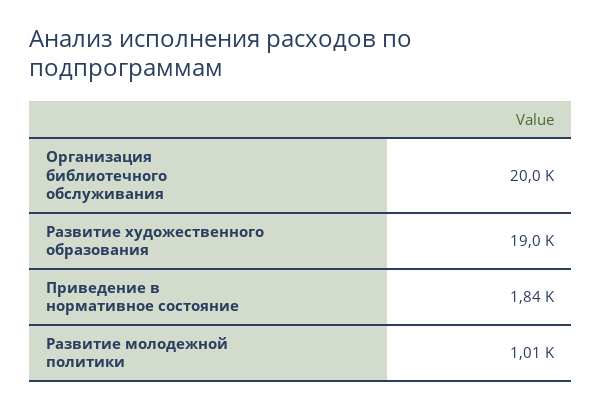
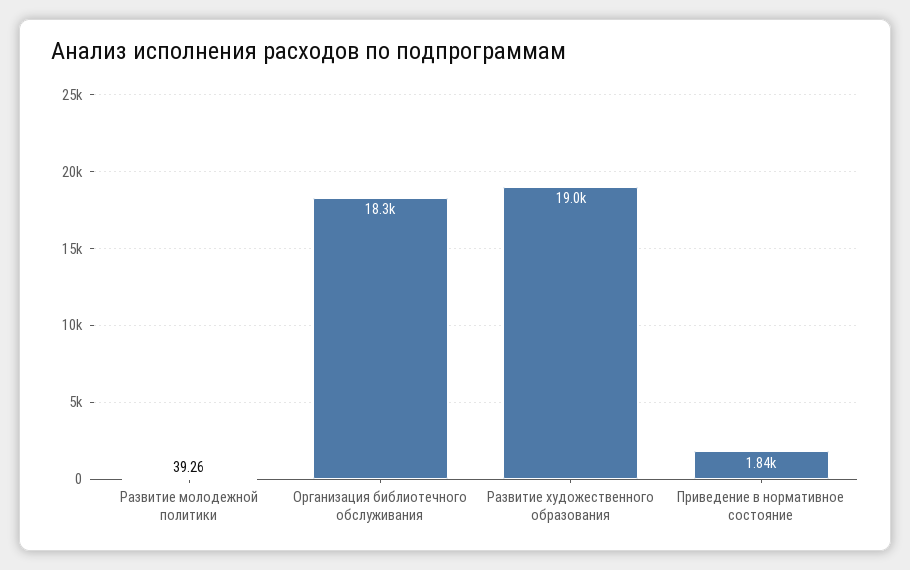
Организация библиотечного обслуживания: 20000 -> 18300
Развитие молодежной политики: 1010 -> 39.26

